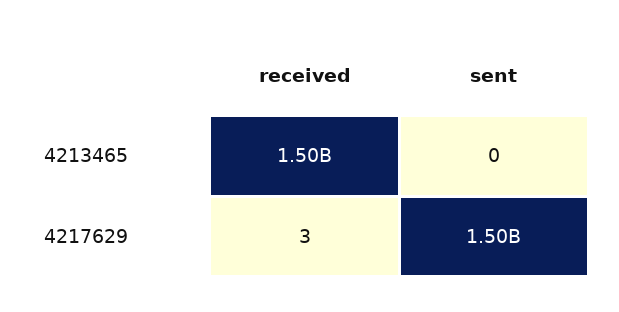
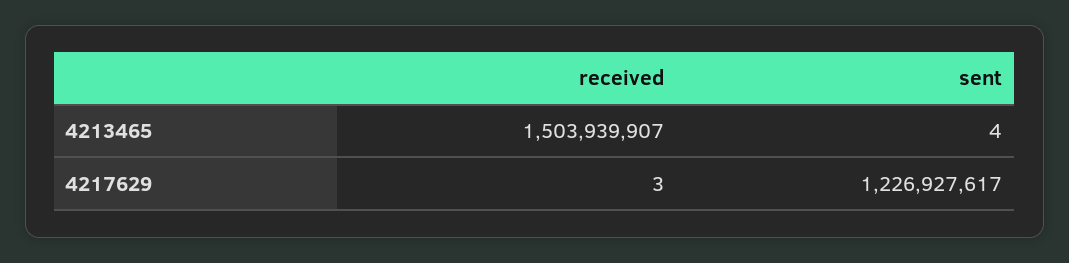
sent, 4213465: 0 -> 4
sent, 4217629: 1500000000 -> 1226927617

